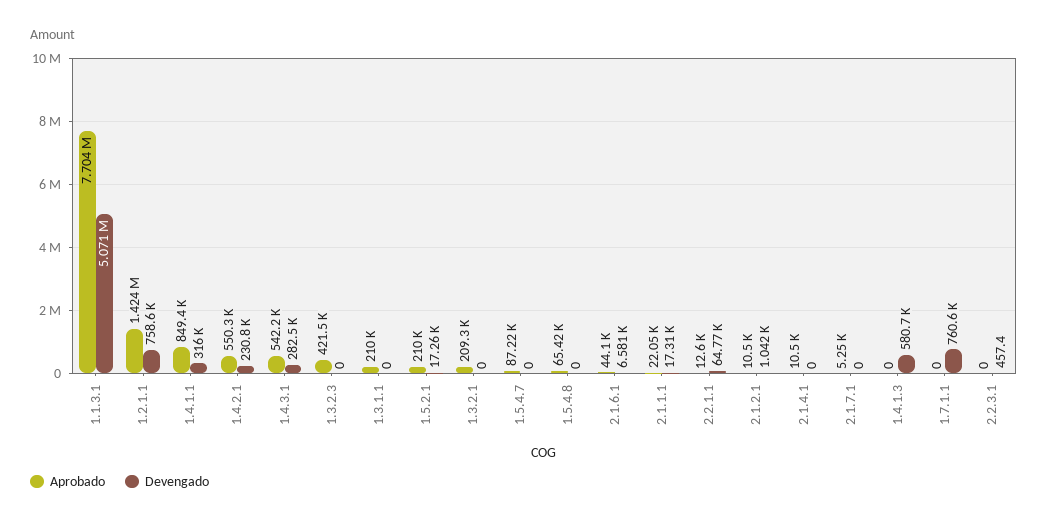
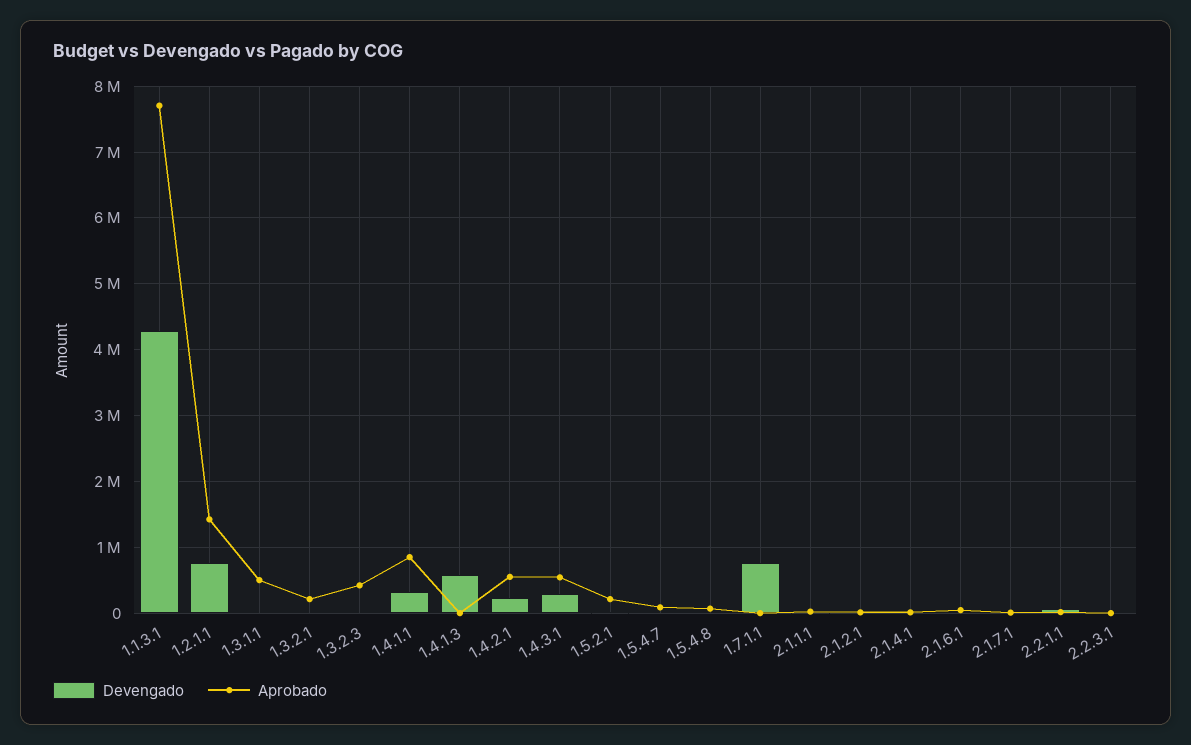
Devengado, 1.1.3.1: 5071000 -> 4300000
Aprobado, 1.3.1.1: 210000 -> 500000

